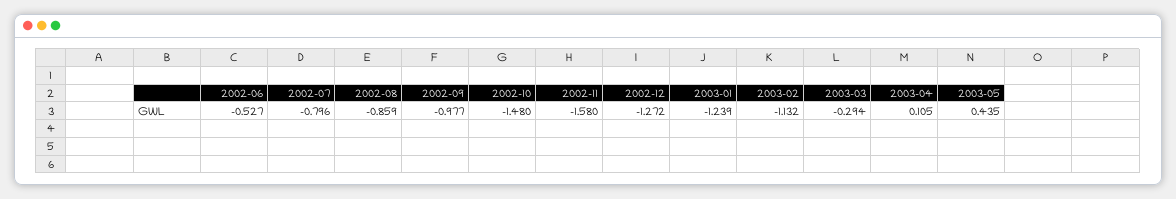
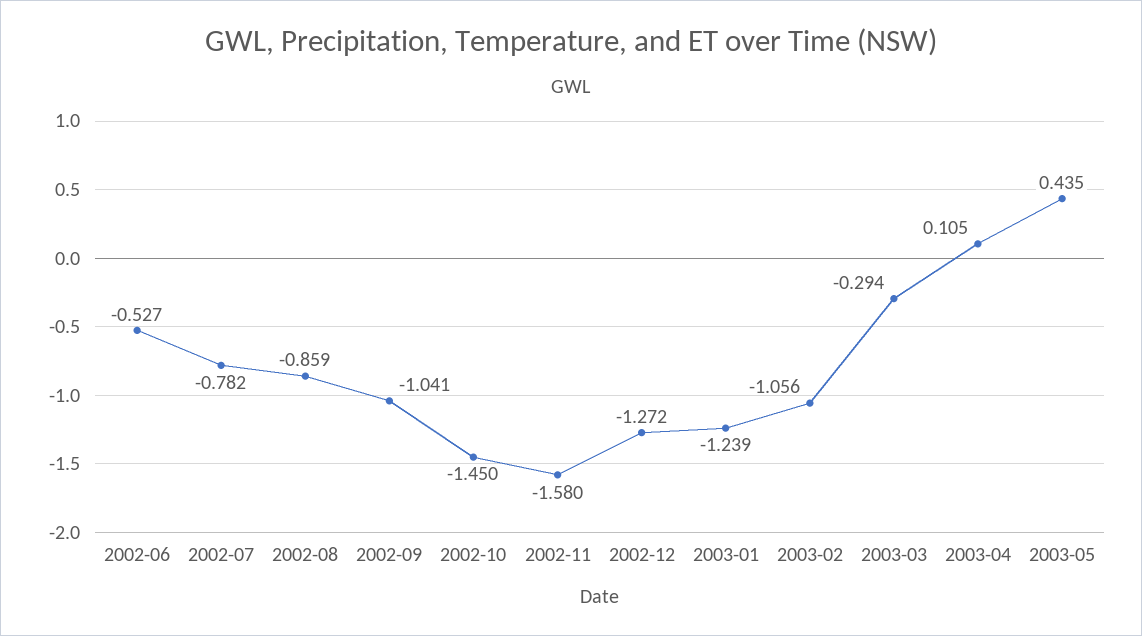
2002-07: -0.796 -> -0.782
2002-09: -0.977 -> -1.041
2002-10: -1.48 -> -1.45
2003-02: -1.132 -> -1.056

